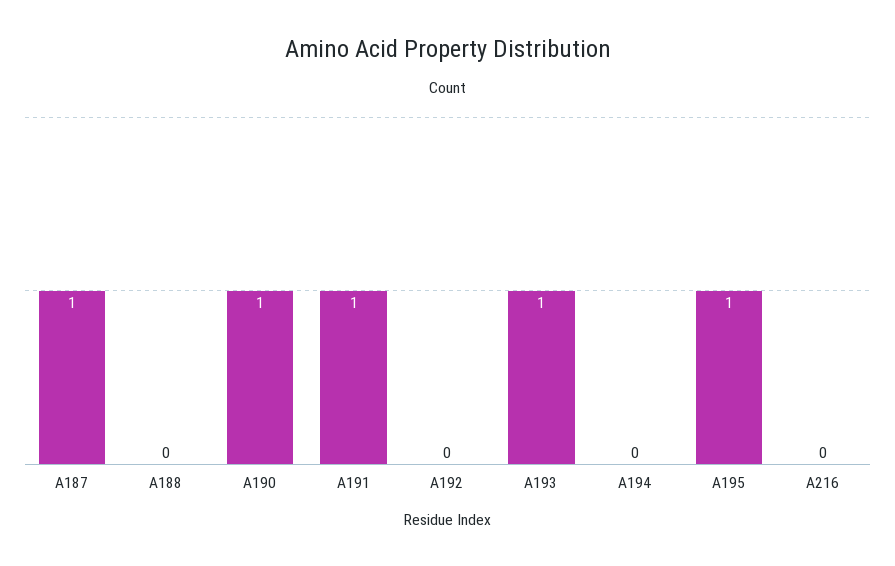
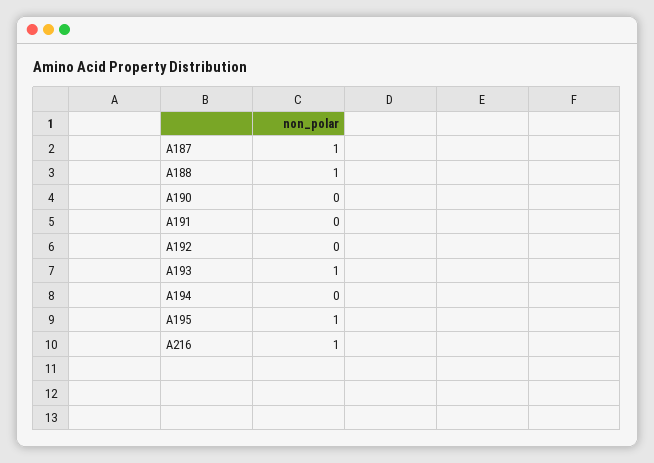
A188: 0 -> 1
A190: 1 -> 0
A191: 1 -> 0
A216: 0 -> 1

